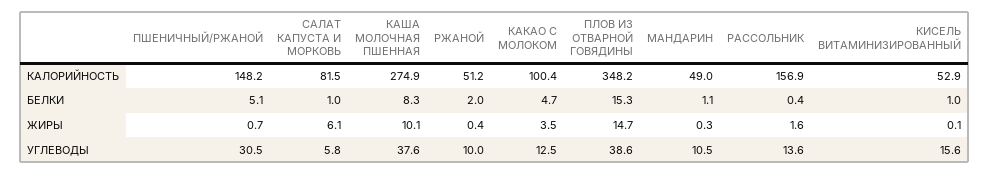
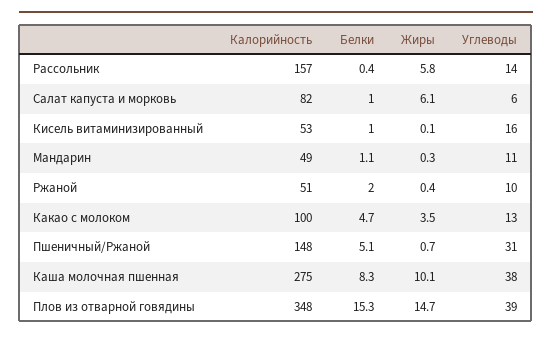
РАССОЛЬНИК, ЖИРЫ: 1.6 -> 5.8

